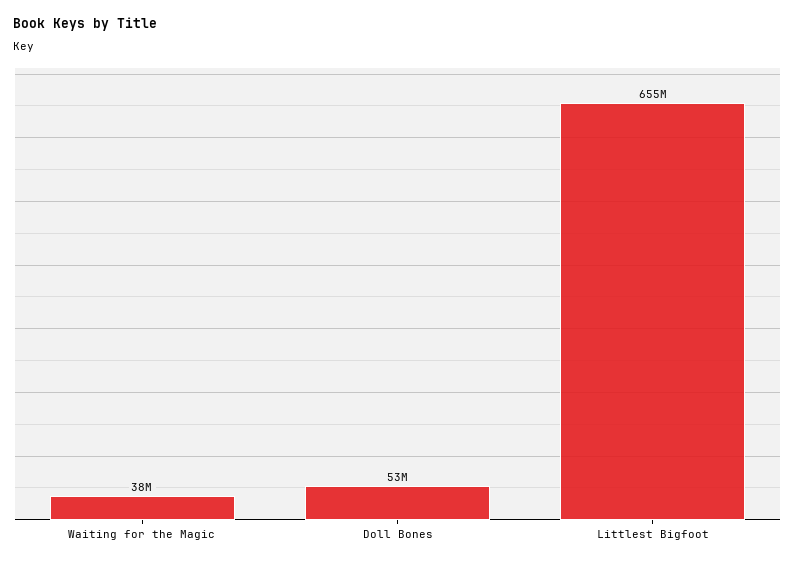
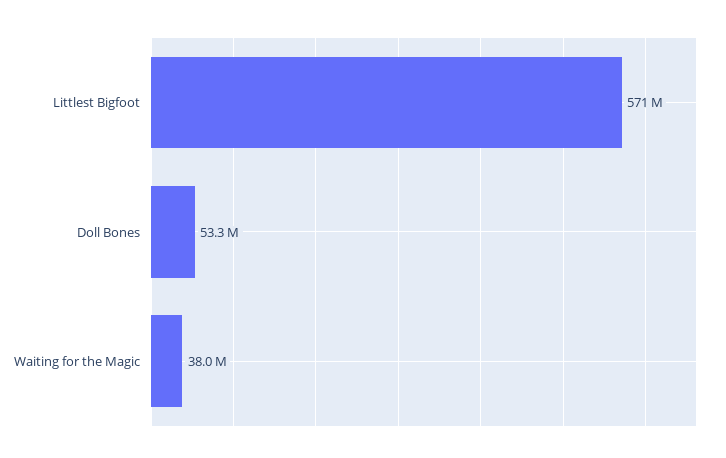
Littlest Bigfoot: 655000000 -> 571000000

